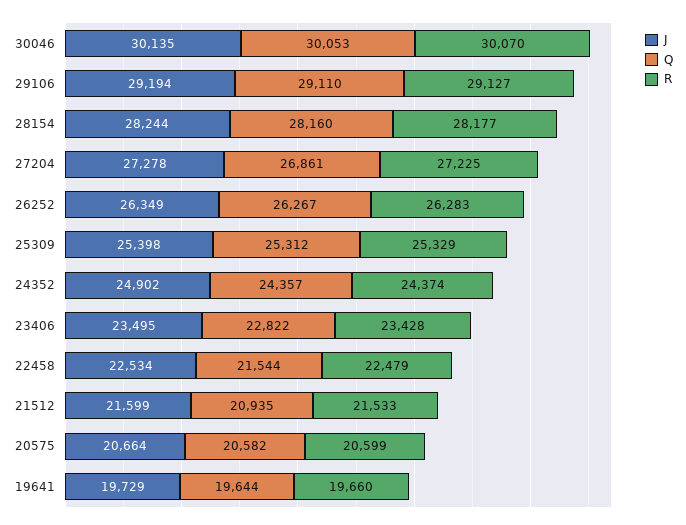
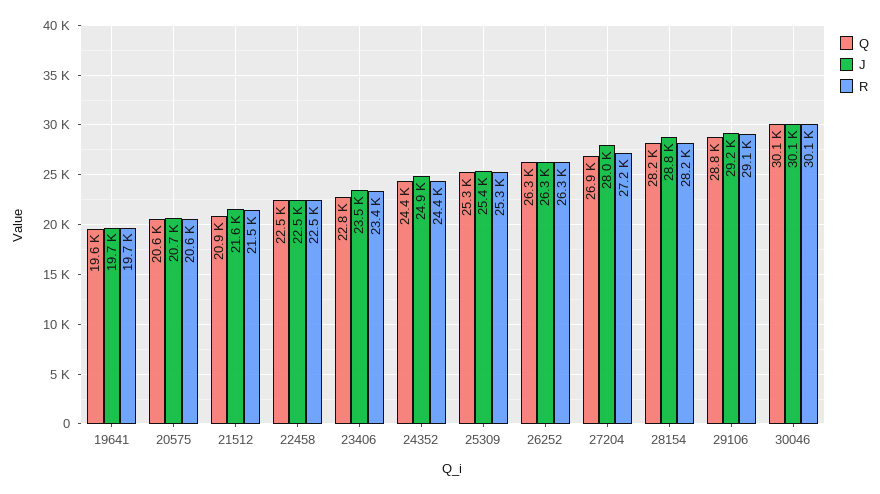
Q, 29106: 29110 -> 28800
J, 28154: 28244 -> 28800
J, 27204: 27278 -> 28000
Q, 22458: 21544 -> 22500

